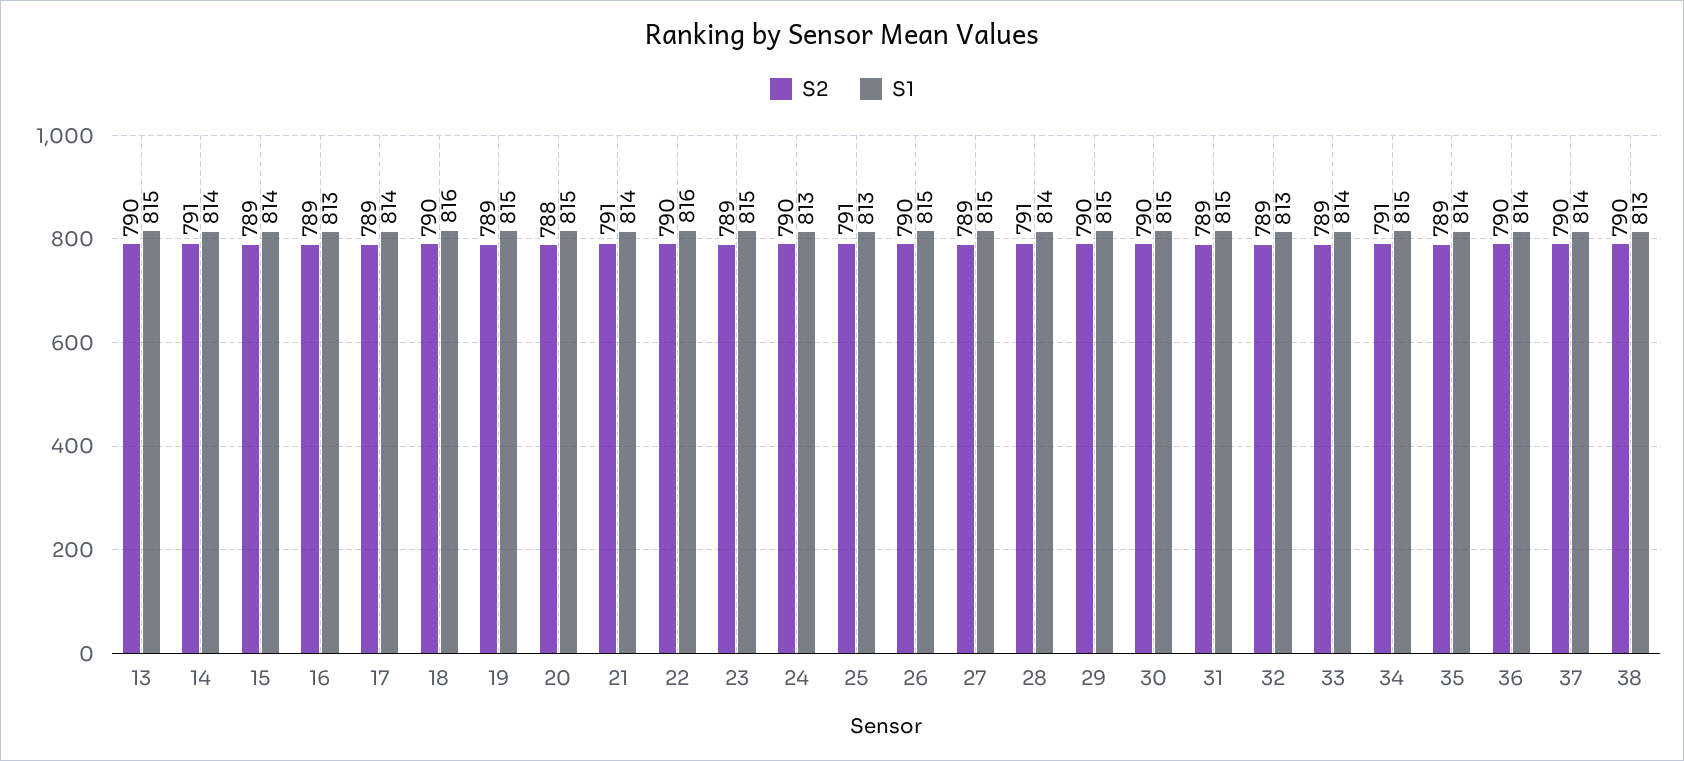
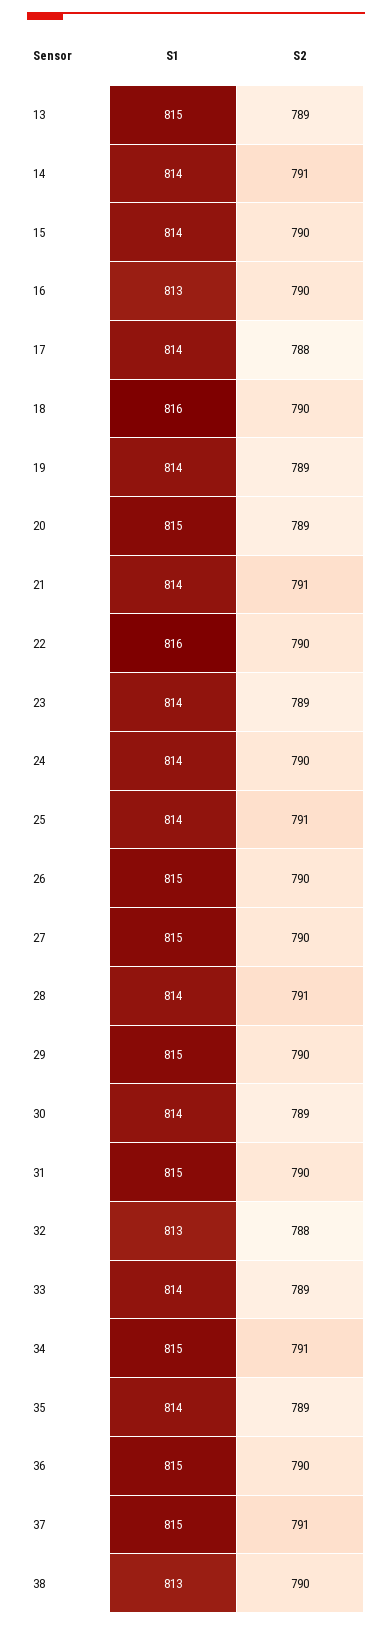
S2, 13: 790 -> 789
S2, 15: 789 -> 790
S2, 16: 789 -> 790
S2, 17: 789 -> 788
S1, 19: 815 -> 814
S2, 20: 788 -> 789
S1, 23: 815 -> 814
S1, 24: 813 -> 814
S1, 25: 813 -> 814
S2, 27: 789 -> 790
S2, 30: 790 -> 789
S1, 30: 815 -> 814
S2, 31: 789 -> 790
S2, 32: 789 -> 788
S1, 36: 814 -> 815
S2, 37: 790 -> 791
S1, 37: 814 -> 815

